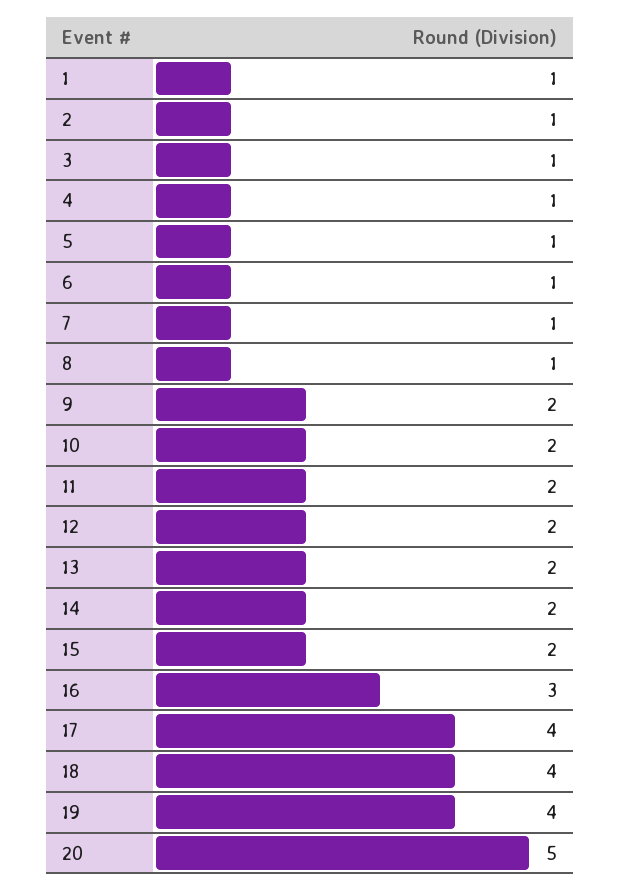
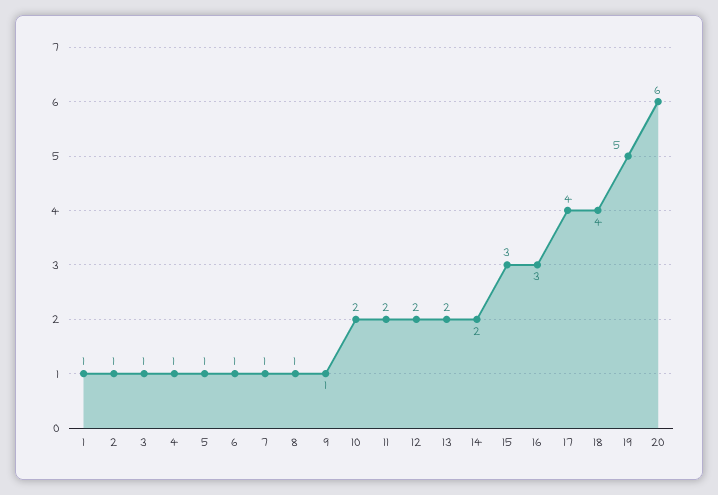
9: 2 -> 1
15: 2 -> 3
19: 4 -> 5
20: 5 -> 6

